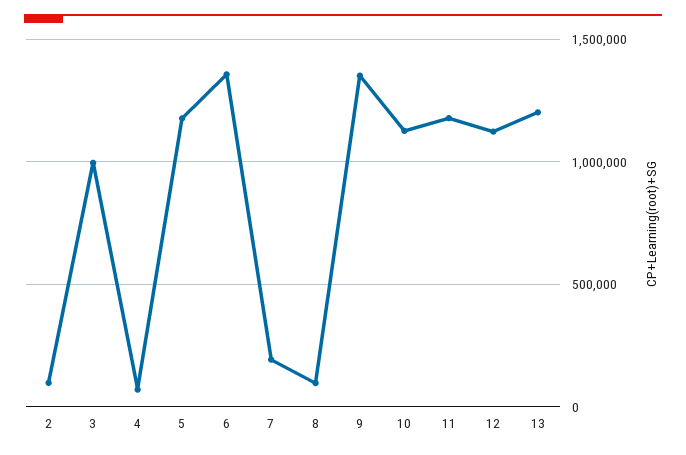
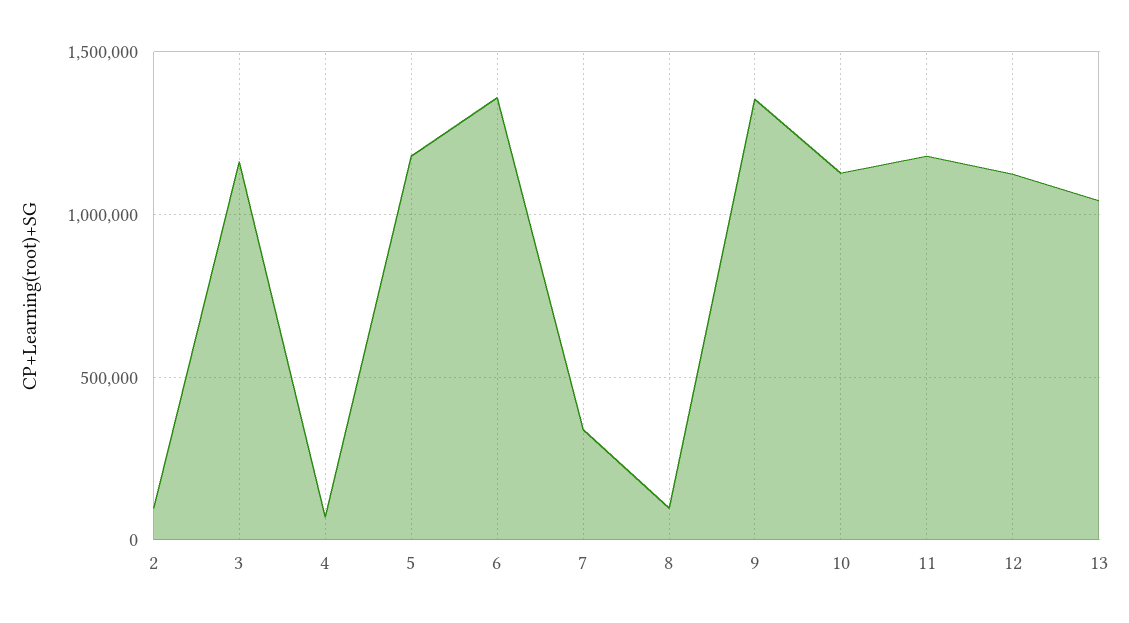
3: 1000000 -> 1150000
7: 200000 -> 350000
13: 1200000 -> 1050000

